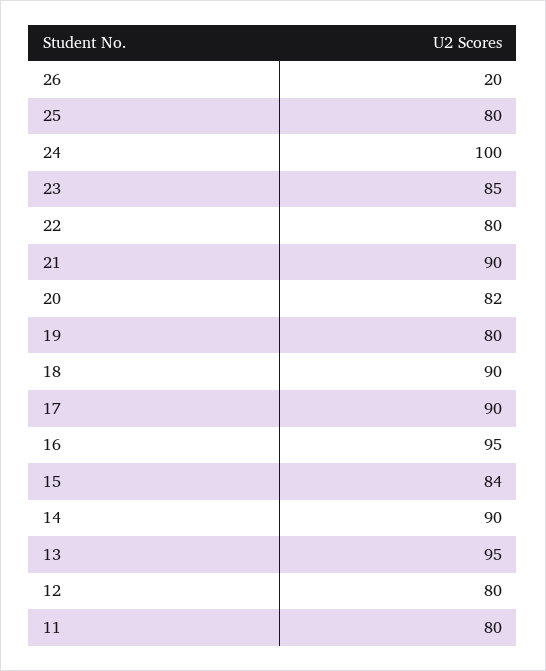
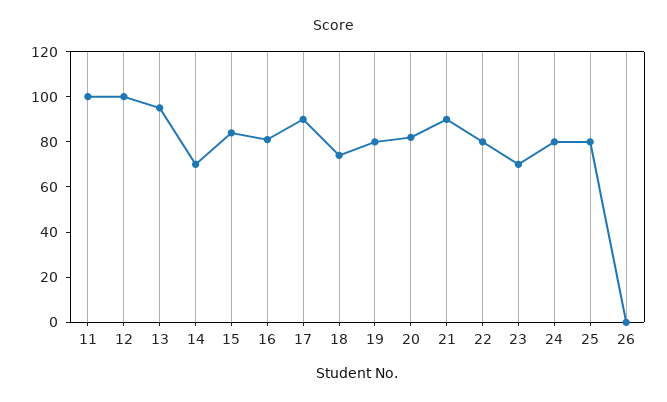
26: 20 -> 0
24: 100 -> 80
23: 85 -> 70
18: 90 -> 75
16: 95 -> 80
14: 90 -> 70
12: 80 -> 100
11: 80 -> 100

